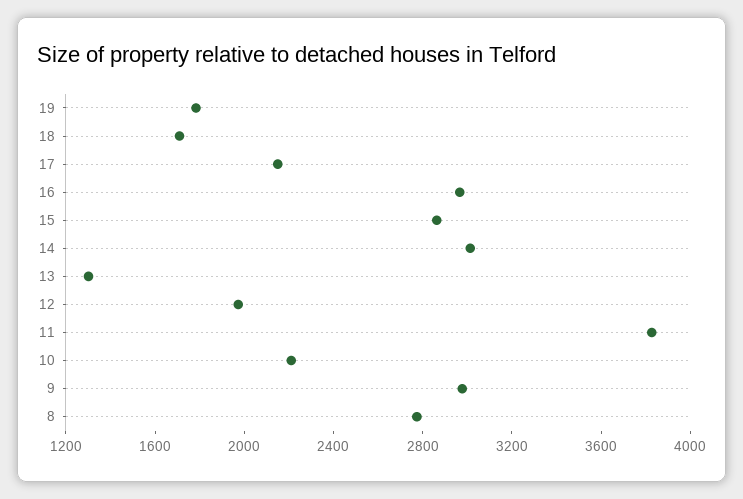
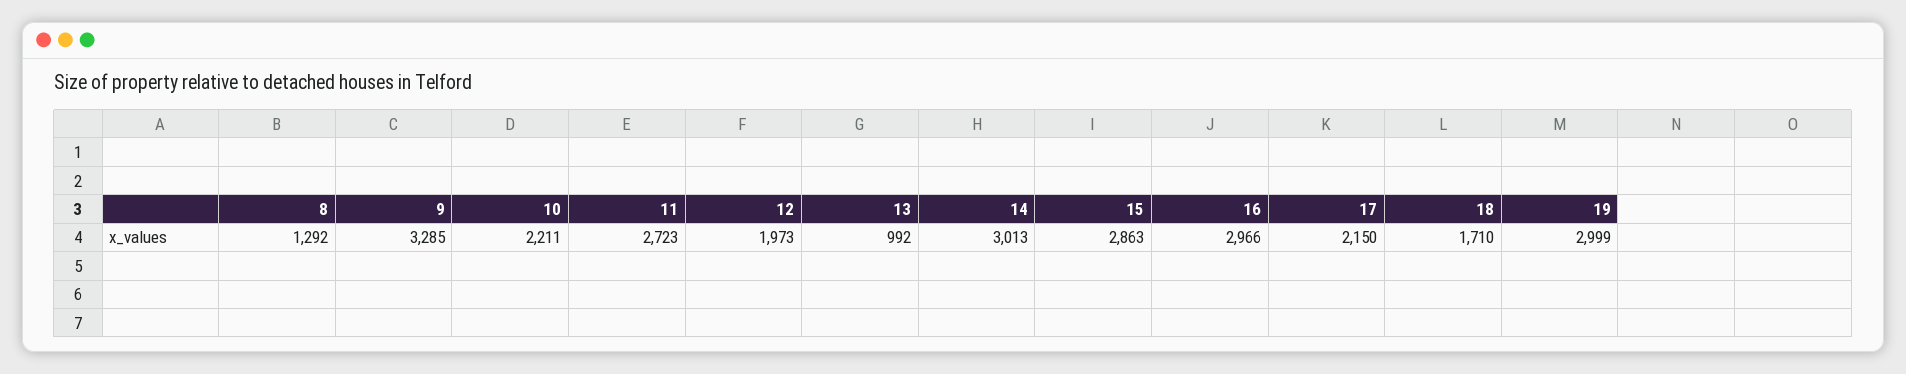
19: 1800 -> 2999
13: 1300 -> 992
11: 3800 -> 2723
9: 3000 -> 3285
8: 2800 -> 1292

